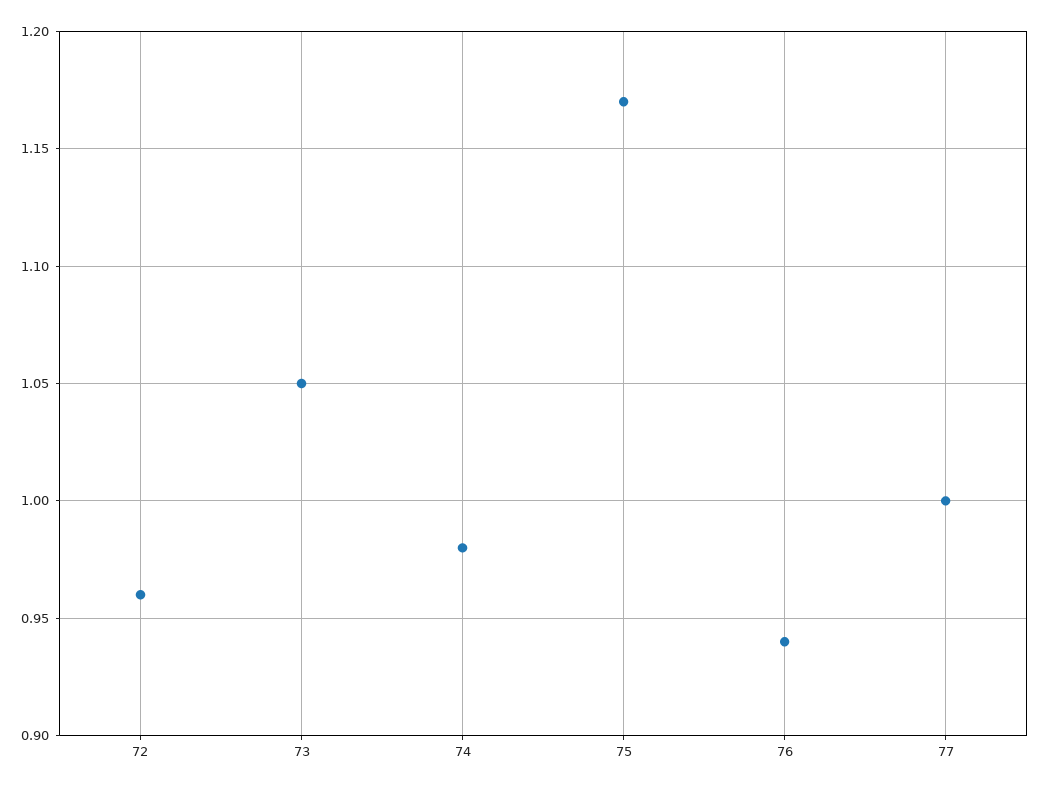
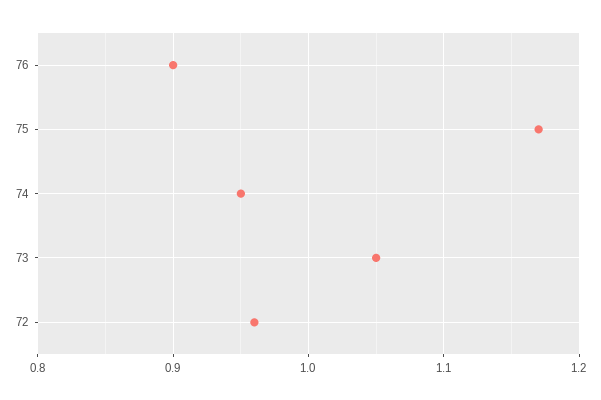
74: 0.98 -> 0.95
76: 0.94 -> 0.9
77: 1 -> none

